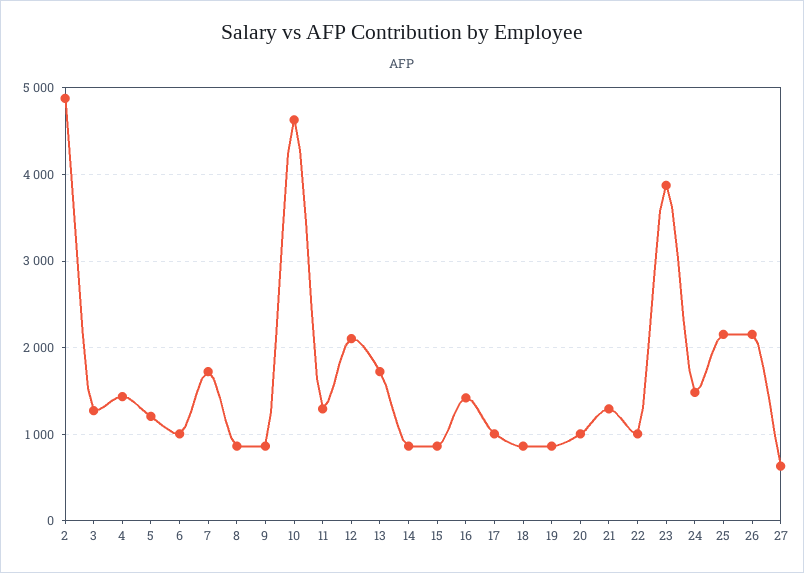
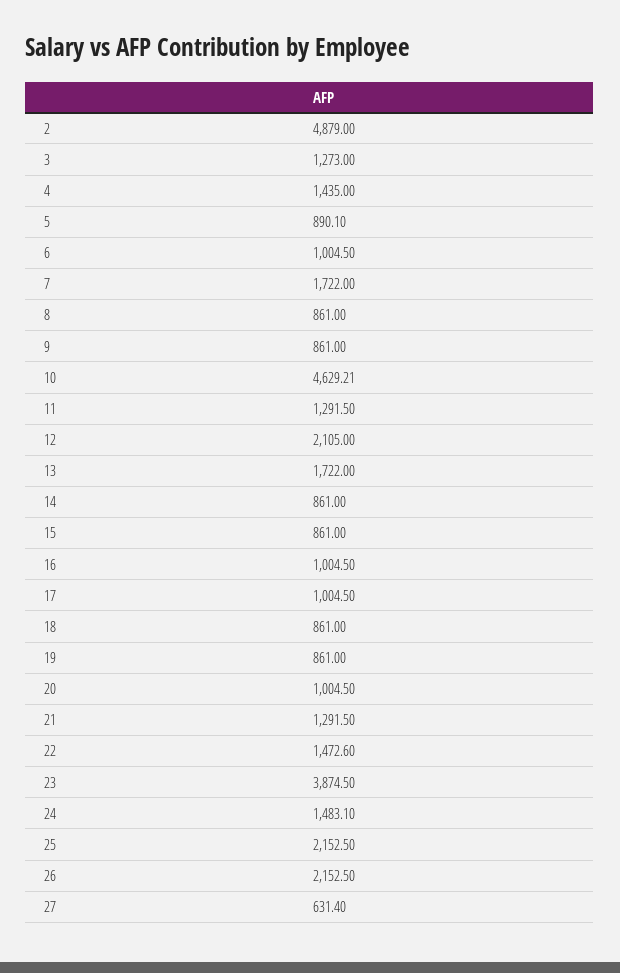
5: 1200 -> 890.1
16: 1400 -> 1004.5
22: 1000 -> 1472.6

